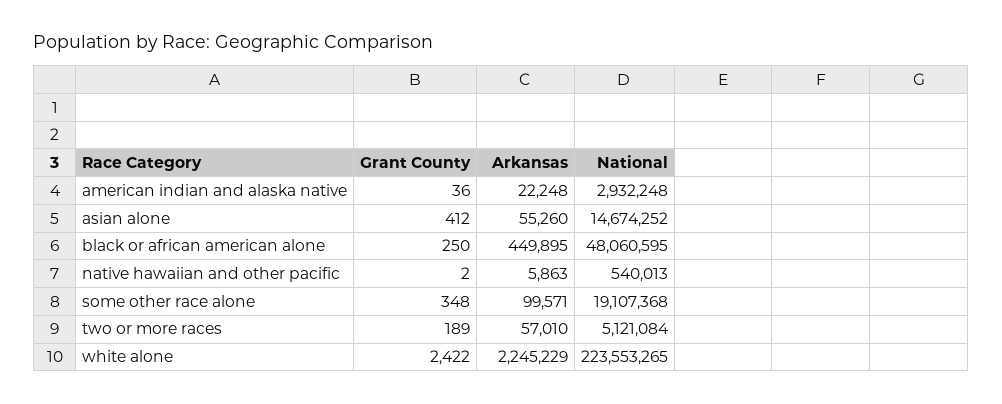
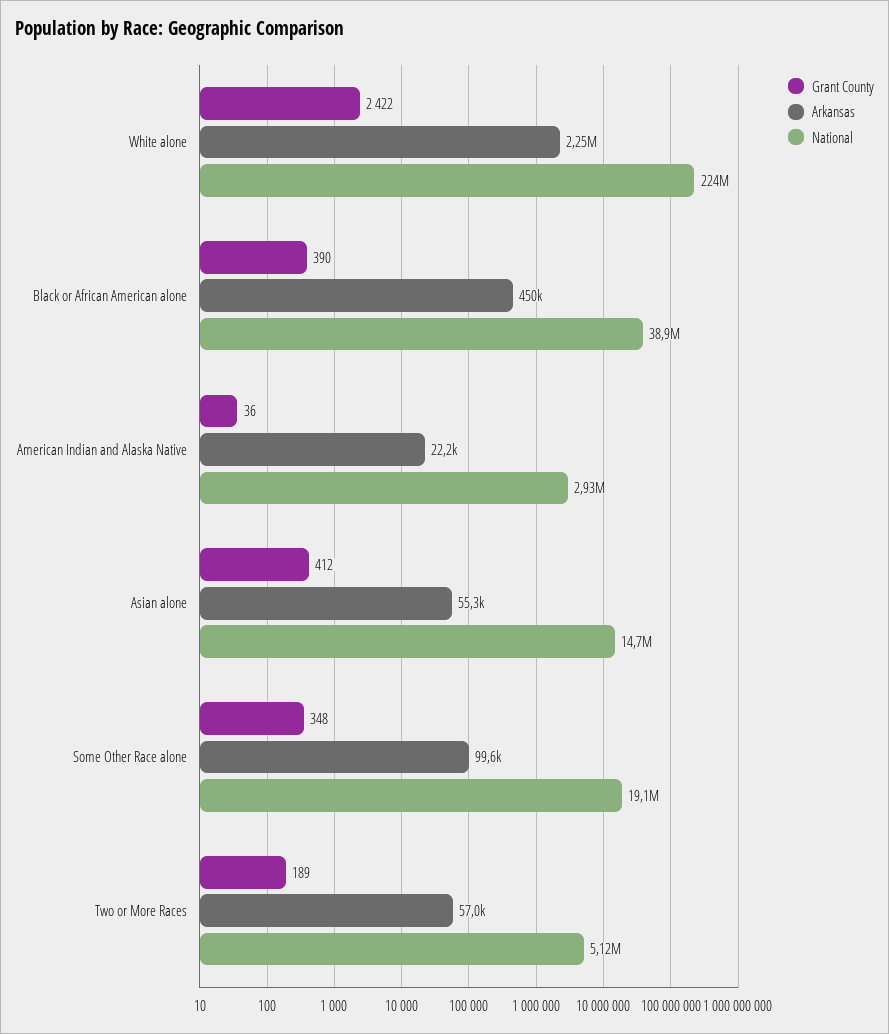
Grant County, black or african american alone: 250 -> 390
National, black or african american alone: 48060595 -> 38900000
Grant County, native hawaiian and other pacific: 2 -> none
Arkansas, native hawaiian and other pacific: 5863 -> none
National, native hawaiian and other pacific: 540013 -> none

